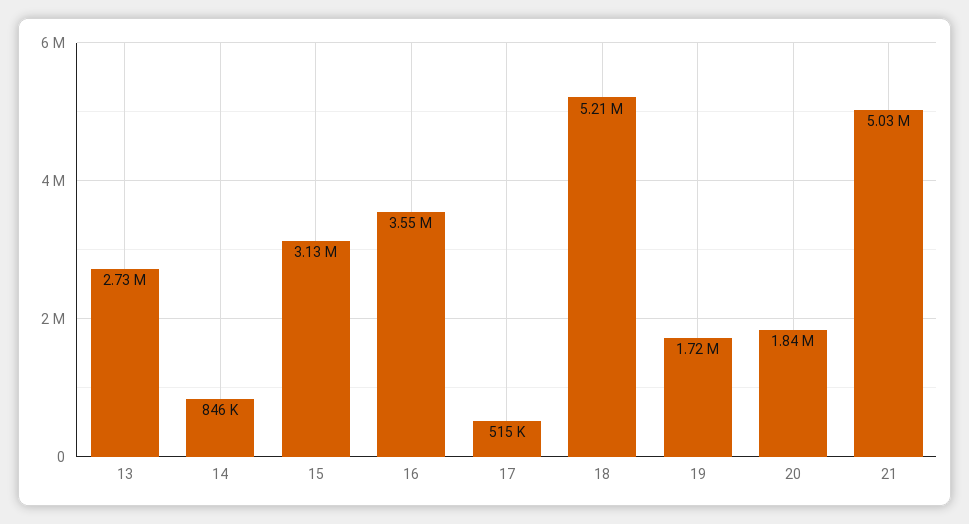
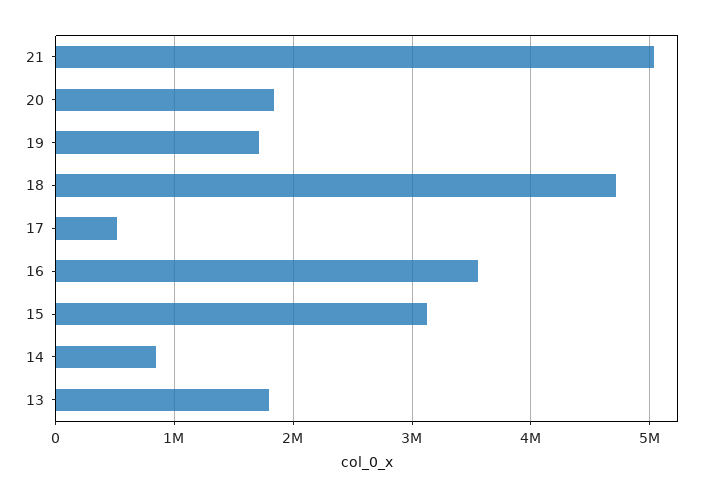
13: 2730000 -> 1800000
18: 5210000 -> 4700000

